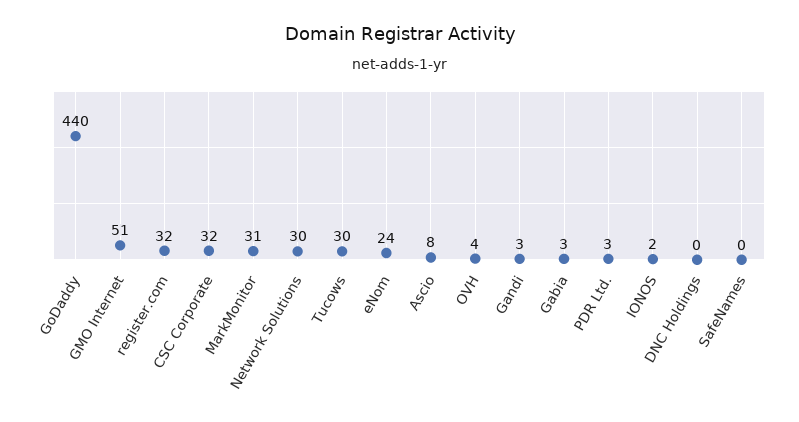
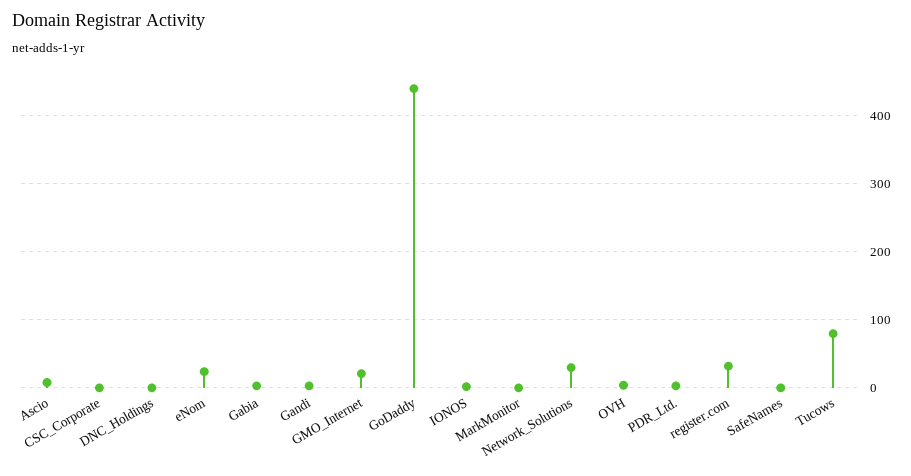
GMO Internet: 51 -> 20
CSC Corporate: 32 -> 0
MarkMonitor: 31 -> 0
Tucows: 30 -> 80

